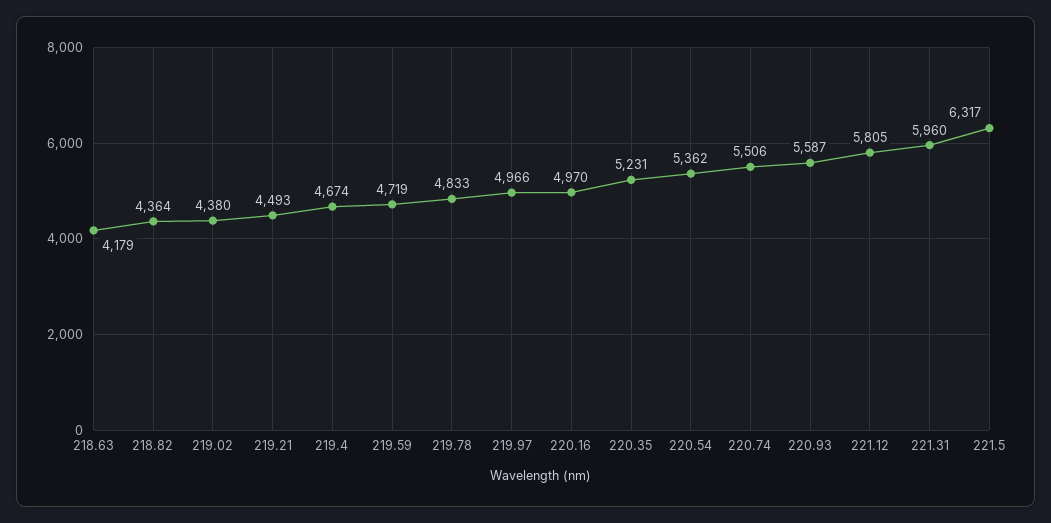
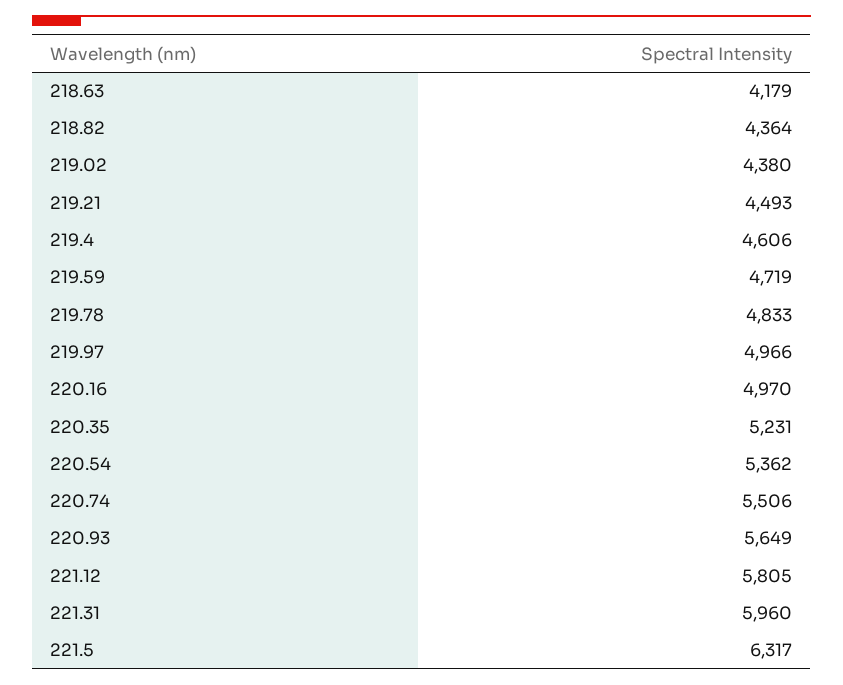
219.4: 4674 -> 4606
220.93: 5587 -> 5649

